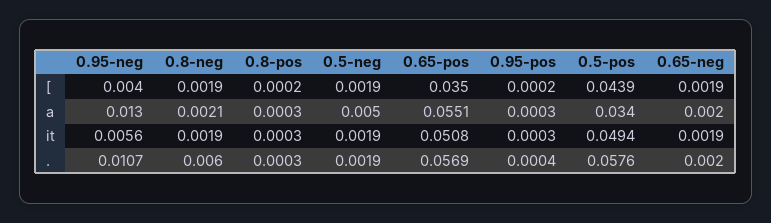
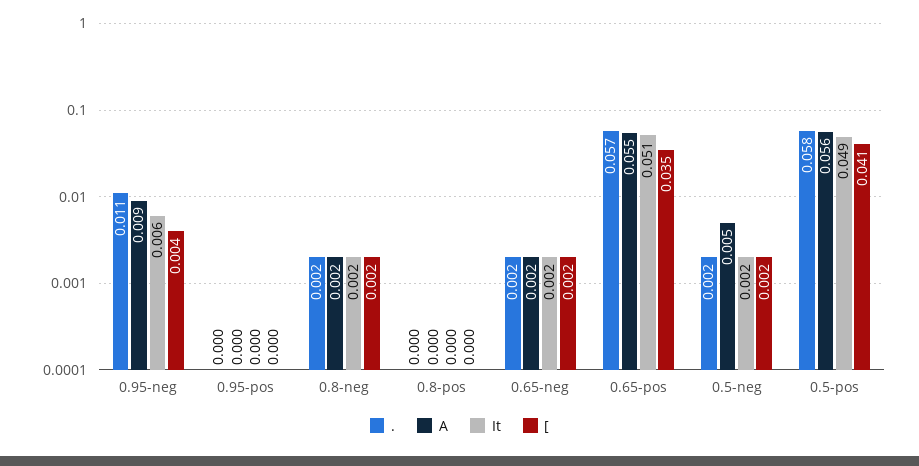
[, 0.5-pos: 0.0439 -> 0.041
a, 0.95-neg: 0.013 -> 0.009
a, 0.5-pos: 0.034 -> 0.056
., 0.8-neg: 0.006 -> 0.002

